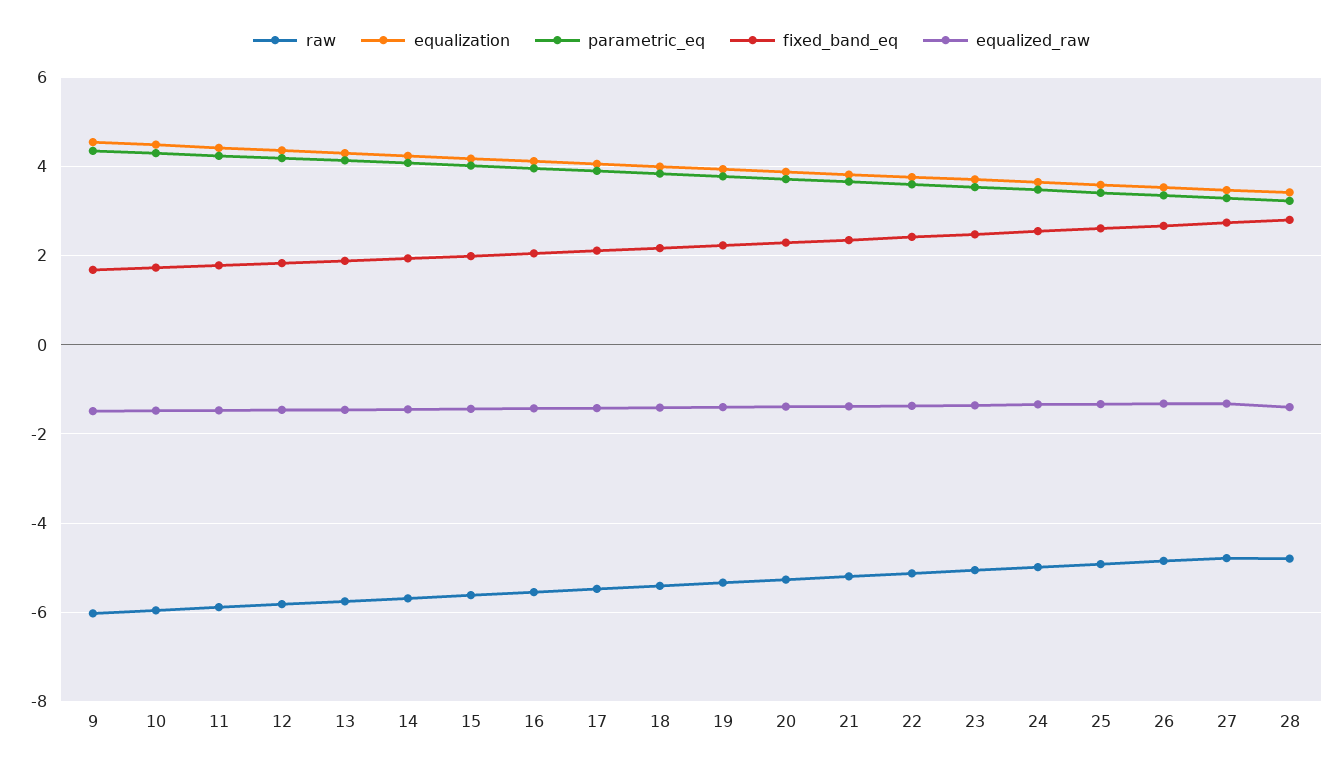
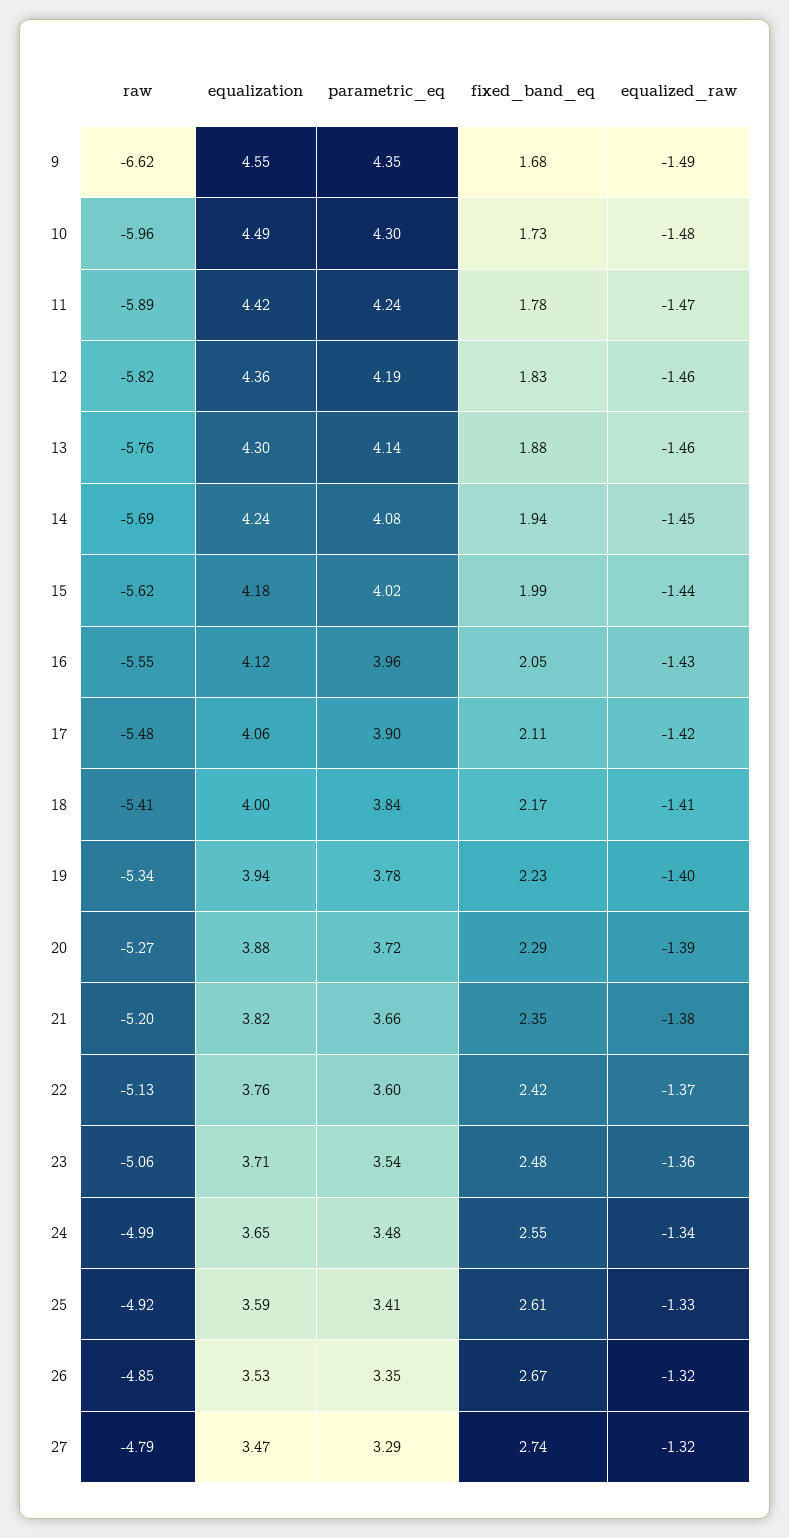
raw, 9: -6 -> -6.62
raw, 28: -4.8 -> none
equalization, 28: 3.4 -> none
parametric_eq, 28: 3.2 -> none
fixed_band_eq, 28: 2.8 -> none
equalized_raw, 28: -1.4 -> none

